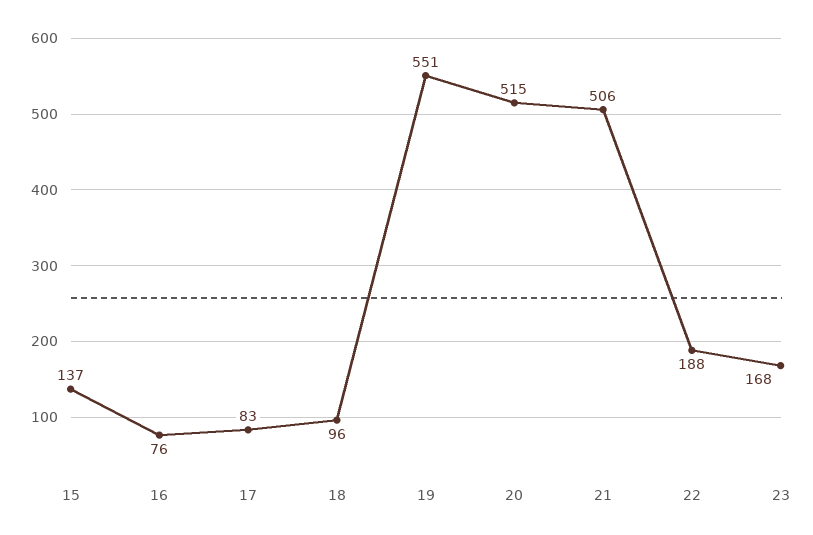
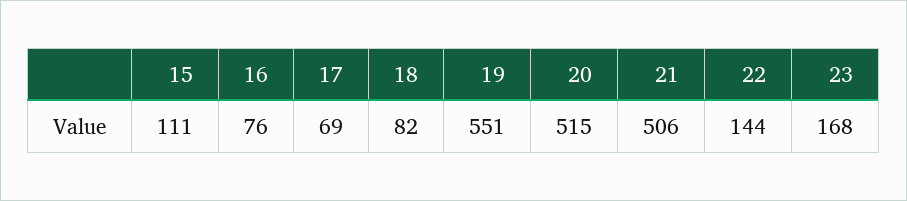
15: 137 -> 111
17: 83 -> 69
18: 96 -> 82
22: 188 -> 144

